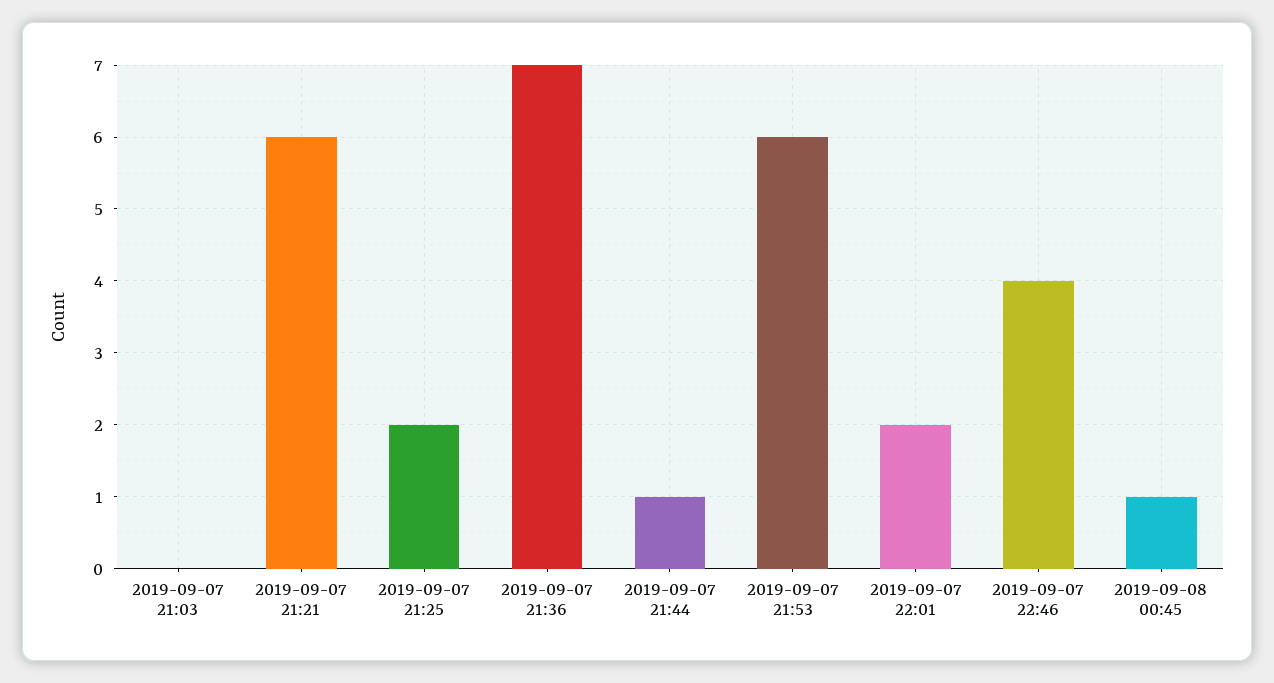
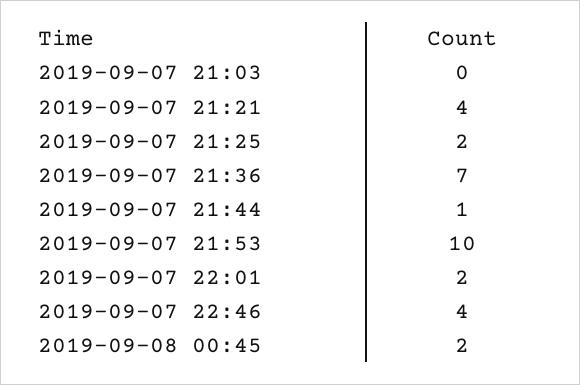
2019-09-07 21:21: 6 -> 4
2019-09-07 21:53: 6 -> 10
2019-09-08 00:45: 1 -> 2

